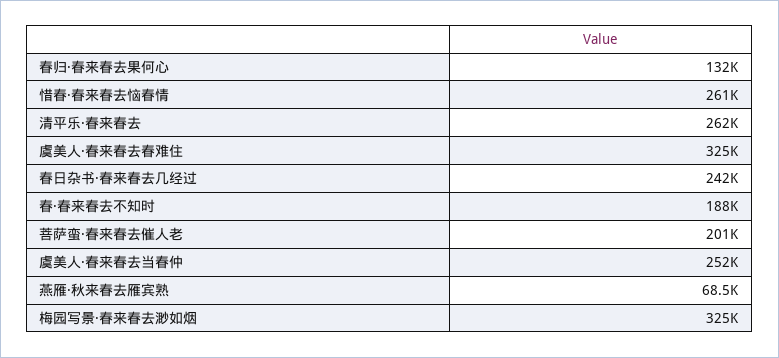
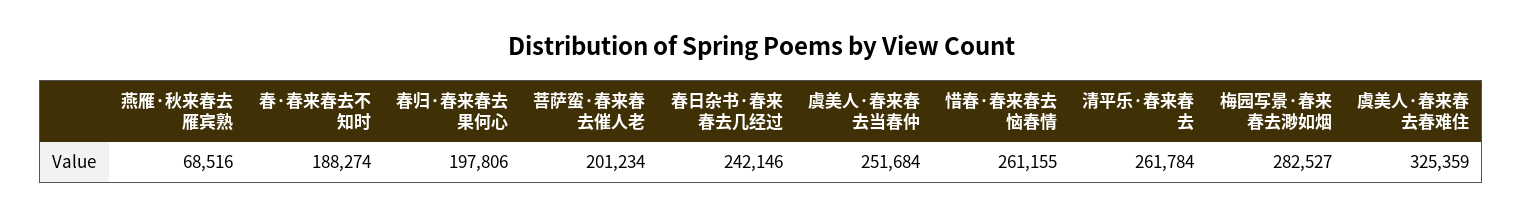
春归·春来春去果何心: 132000 -> 197806
梅园写景·春来春去渺如烟: 325000 -> 282527

